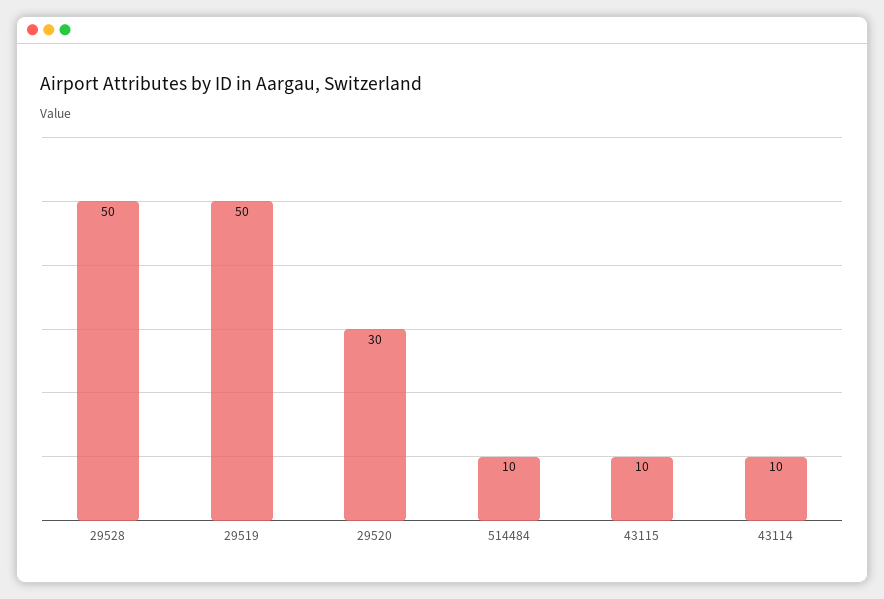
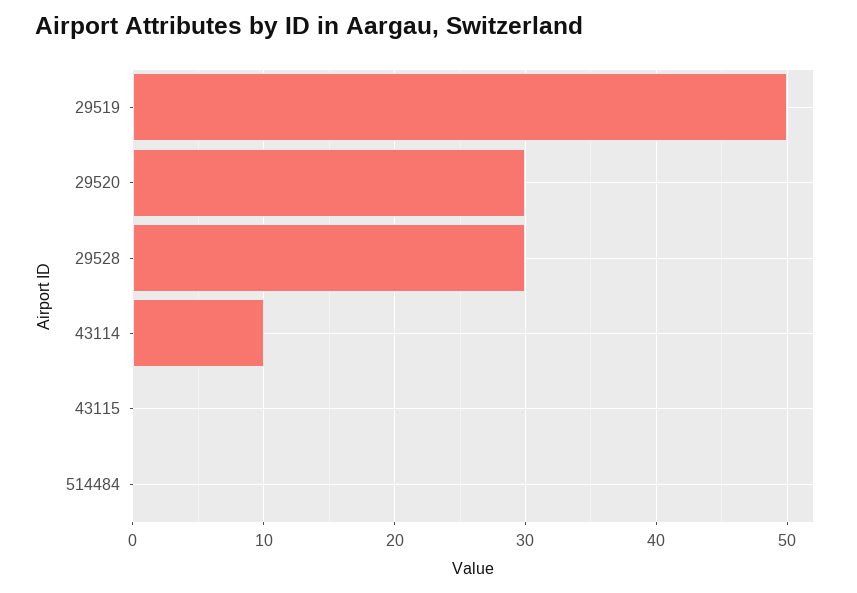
29528: 50 -> 30
514484: 10 -> 0
43115: 10 -> 0

